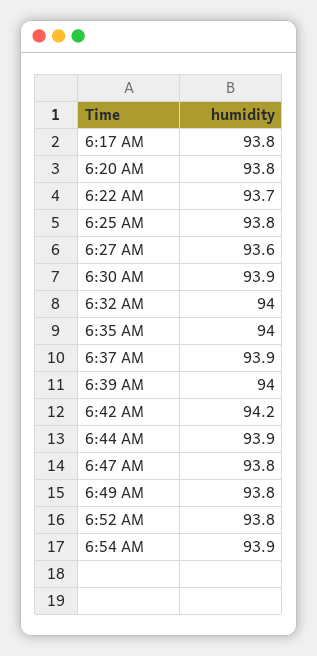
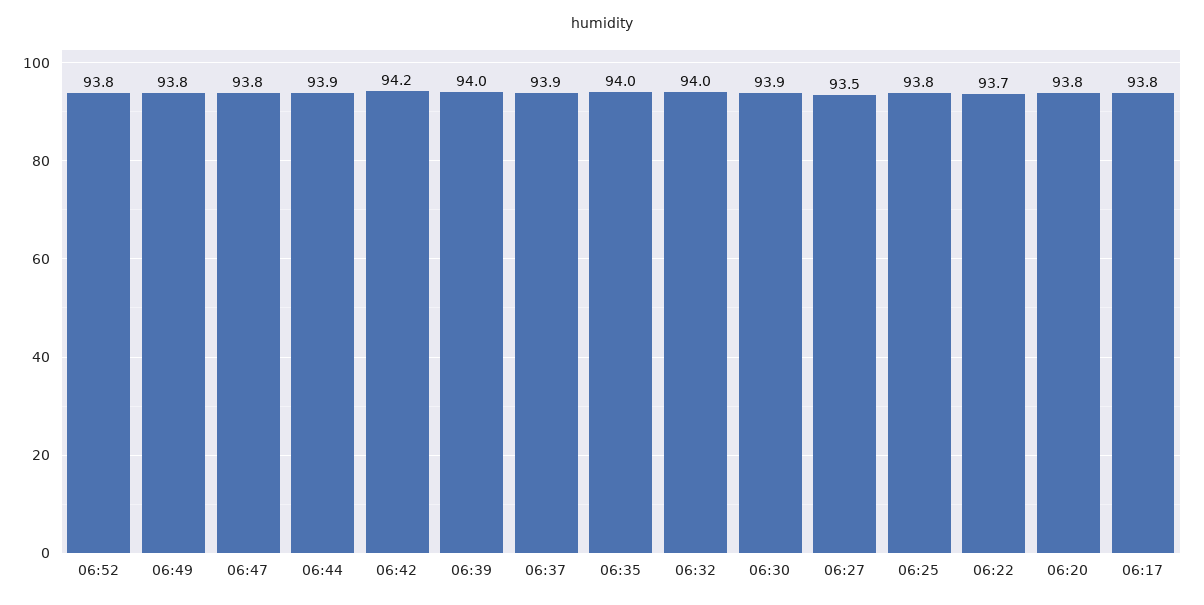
6:27 AM: 93.6 -> 93.5
6:54 AM: 93.9 -> none

